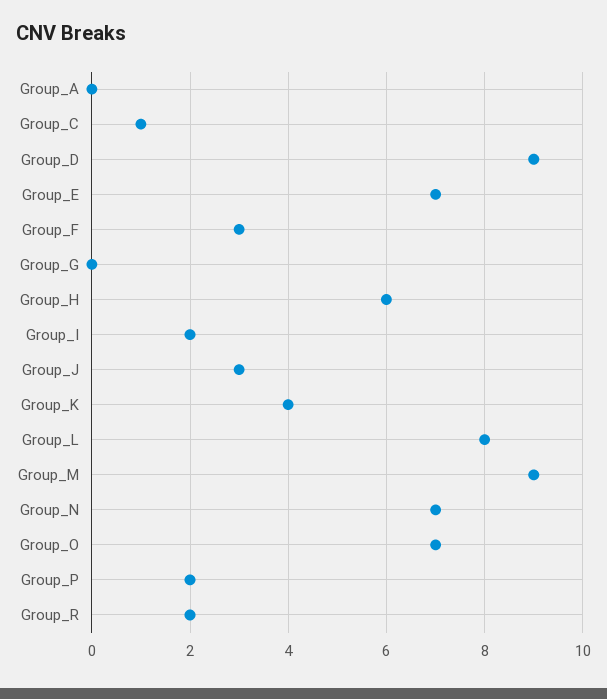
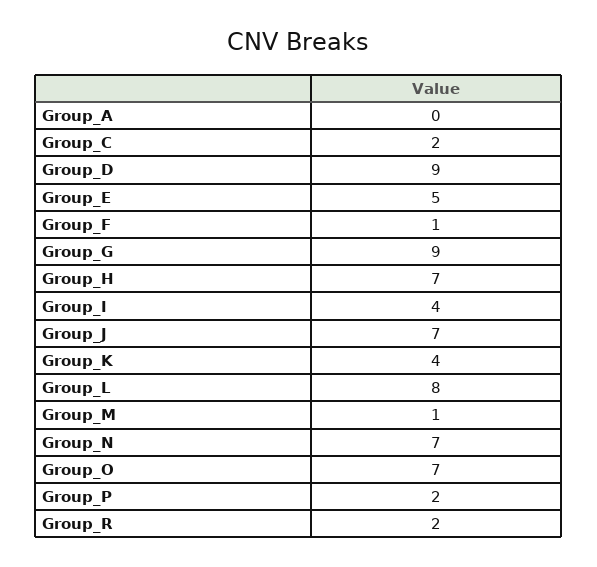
Group_C: 1 -> 2
Group_E: 7 -> 5
Group_F: 3 -> 1
Group_G: 0 -> 9
Group_H: 6 -> 7
Group_I: 2 -> 4
Group_J: 3 -> 7
Group_M: 9 -> 1

